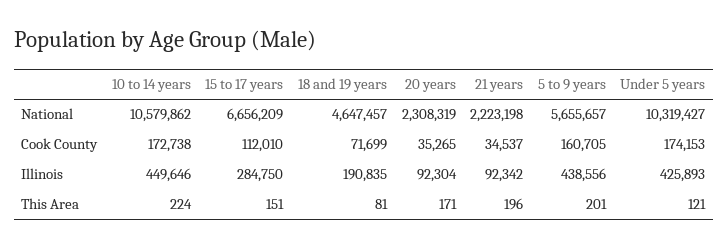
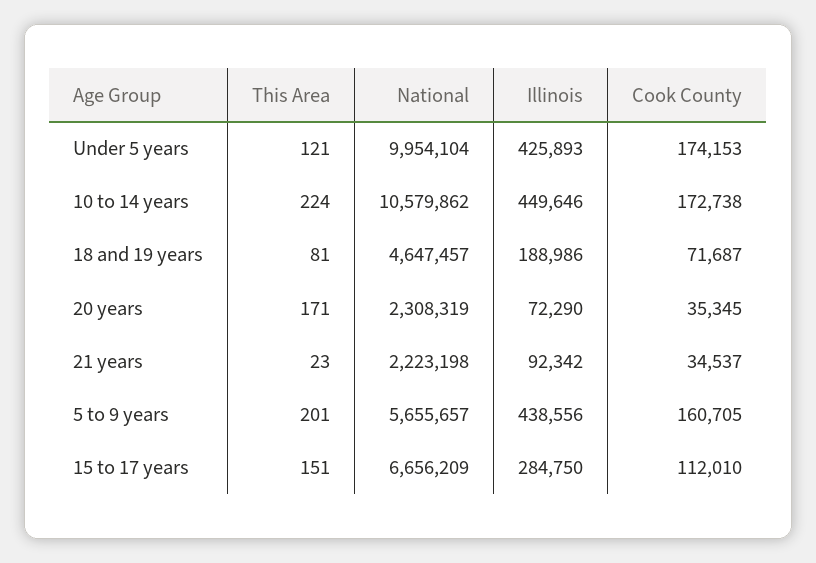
Under 5 years, National: 10319427 -> 9954104
18 and 19 years, Cook County: 71699 -> 71687
20 years, Cook County: 35265 -> 35345
18 and 19 years, Illinois: 190835 -> 188986
20 years, Illinois: 92304 -> 72290
21 years, This Area: 196 -> 23

